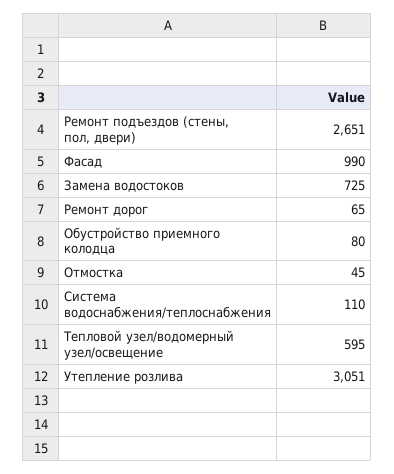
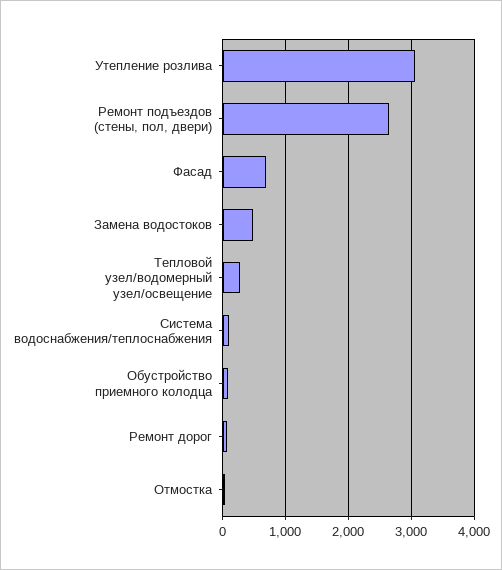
Фасад: 990 -> 700
Замена водостоков: 725 -> 500
Тепловой узел/водомерный узел/освещение: 595 -> 300

